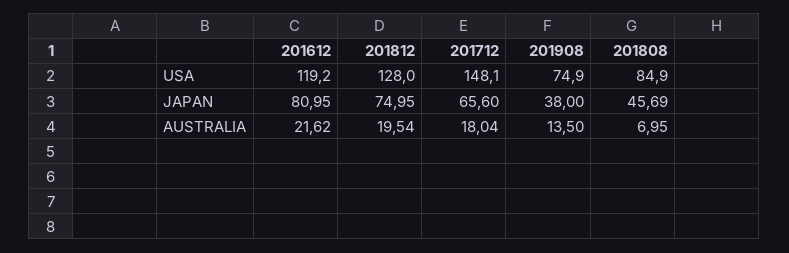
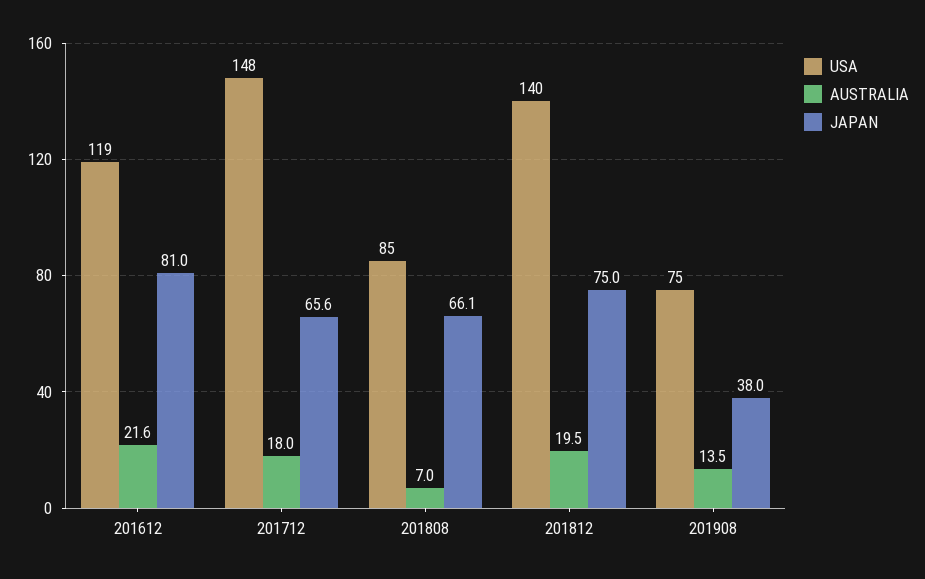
USA, 201812: 128 -> 140
JAPAN, 201808: 45.69 -> 66.1

